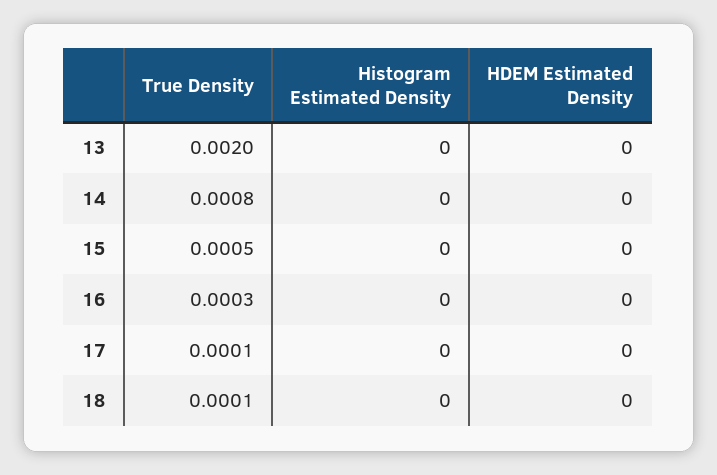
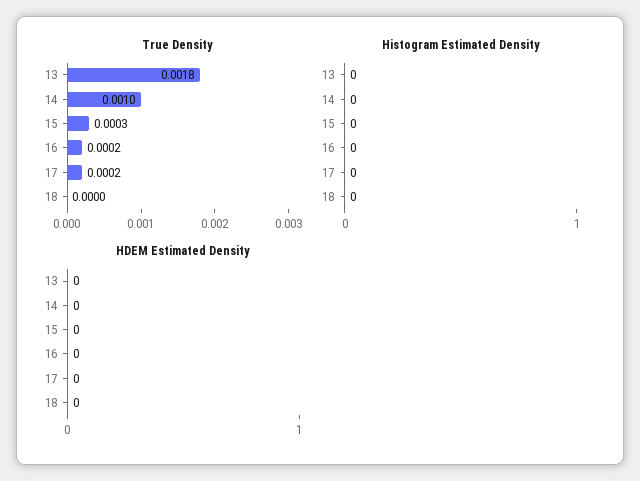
True Density, 13: 0.002 -> 0.0018
True Density, 14: 0.0008 -> 0.001
True Density, 15: 0.0005 -> 0.0003
True Density, 16: 0.0003 -> 0.0002
True Density, 17: 0.0001 -> 0.0002
True Density, 18: 0.0001 -> 0

